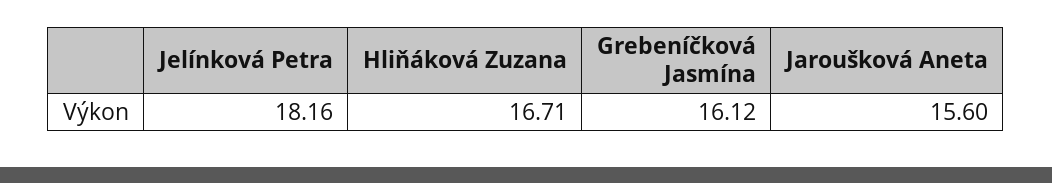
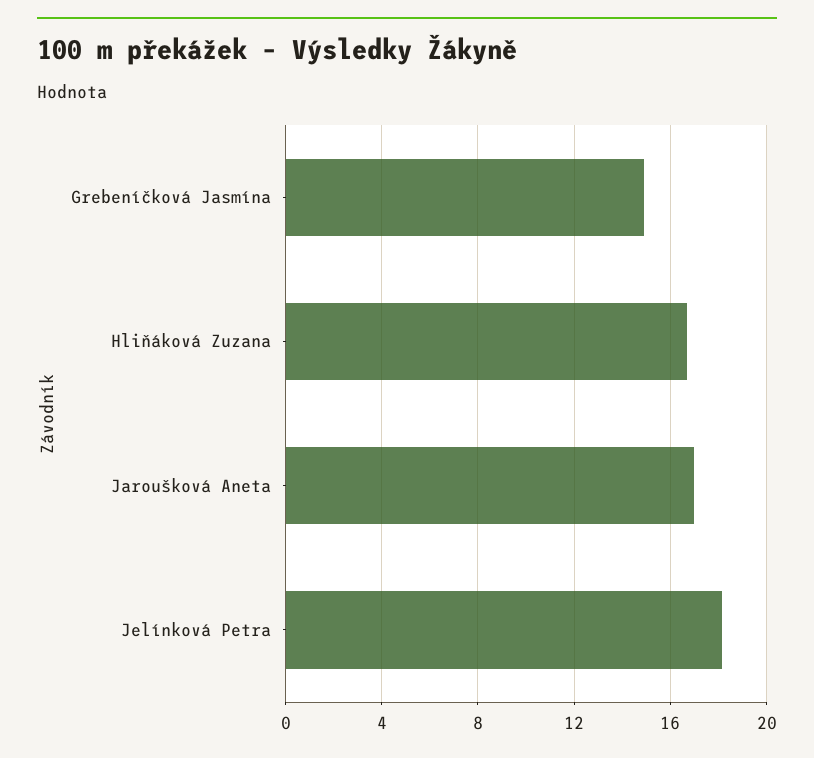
Grebeníčková Jasmína: 16.12 -> 15
Jaroušková Aneta: 15.6 -> 17

